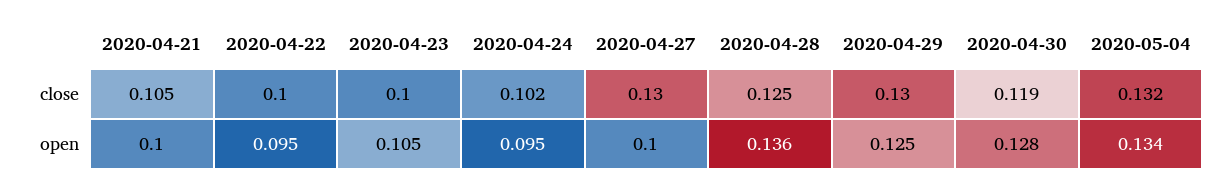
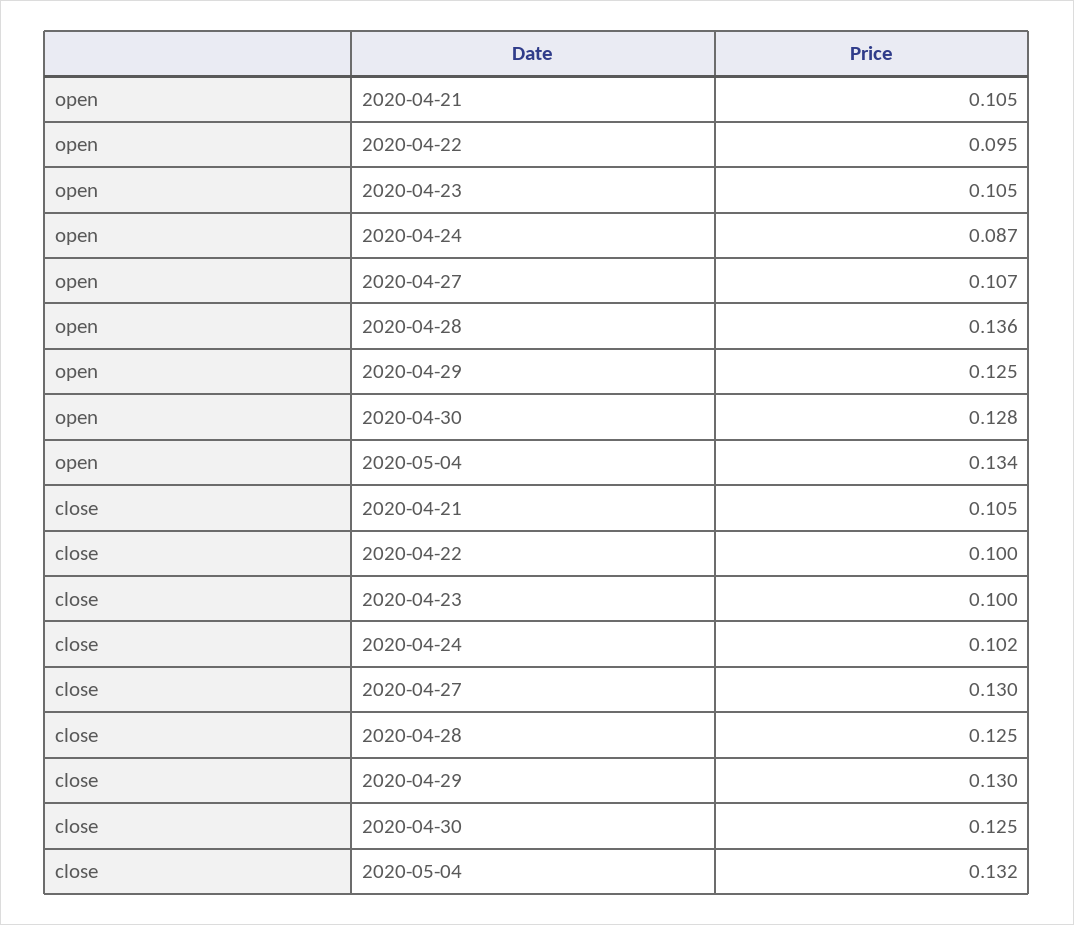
2020-04-30, close: 0.119 -> 0.125
2020-04-21, open: 0.1 -> 0.105
2020-04-24, open: 0.095 -> 0.087
2020-04-27, open: 0.1 -> 0.107

